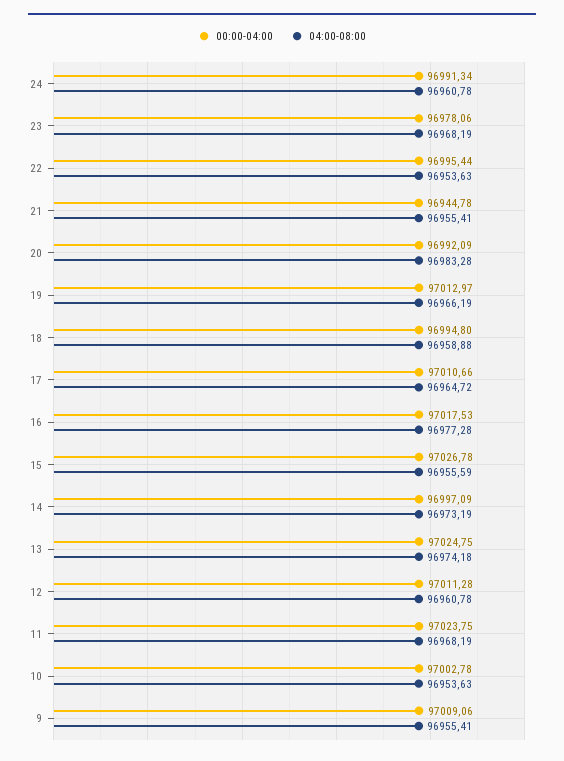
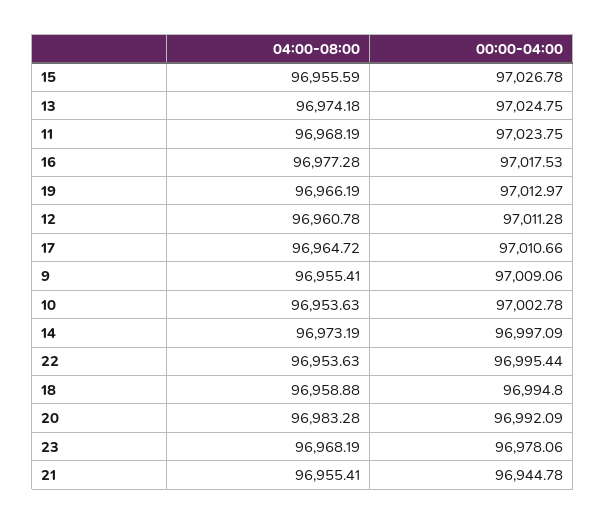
00:00-04:00, 24: 96991.34 -> none
04:00-08:00, 24: 96960.78 -> none

